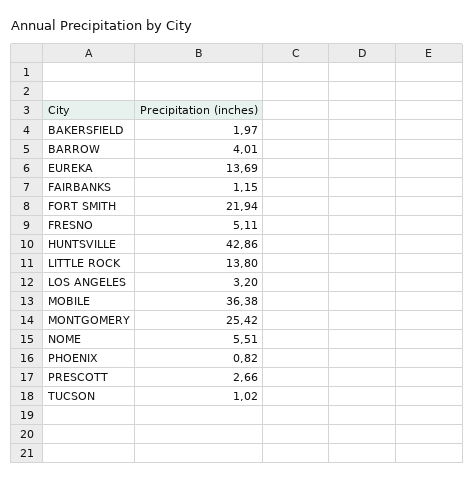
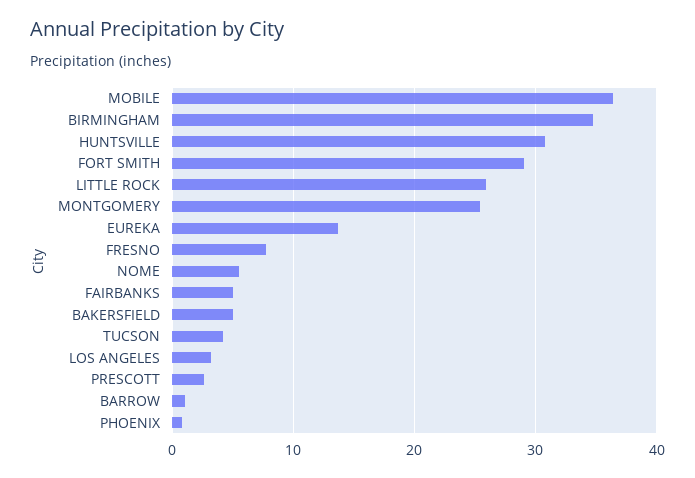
BAKERSFIELD: 1.97 -> 5
BARROW: 4.01 -> 1
FAIRBANKS: 1.15 -> 5
FORT SMITH: 21.94 -> 29
FRESNO: 5.11 -> 8
HUNTSVILLE: 42.86 -> 31
LITTLE ROCK: 13.8 -> 26
TUCSON: 1.02 -> 4
BIRMINGHAM: none -> 35

